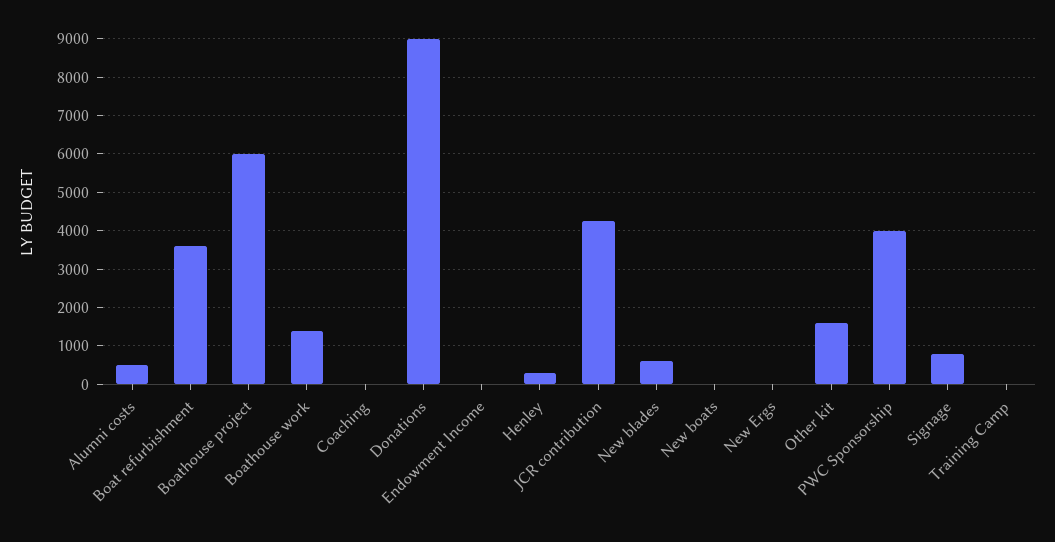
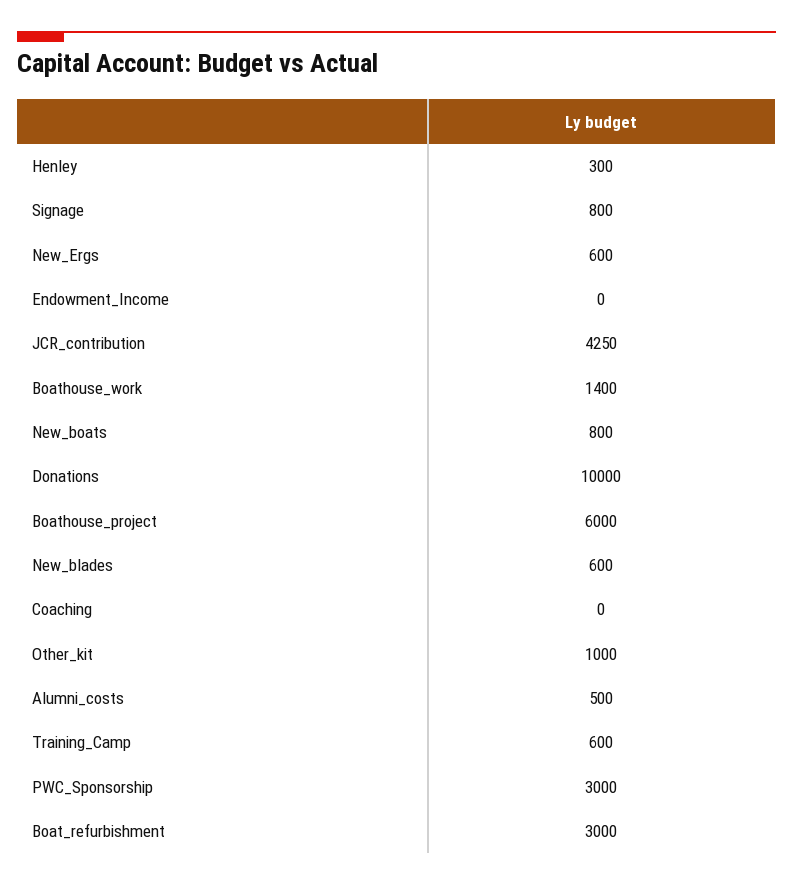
Boat refurbishment: 3600 -> 3000
Donations: 9000 -> 10000
New boats: 0 -> 800
New Ergs: 0 -> 600
Other kit: 1600 -> 1000
PWC Sponsorship: 4000 -> 3000
Training Camp: 0 -> 600

